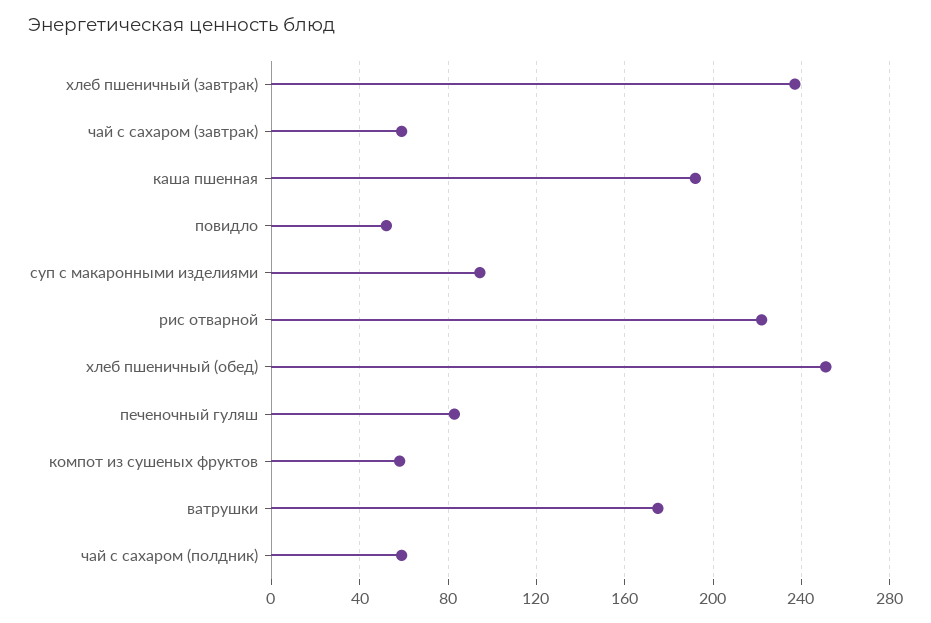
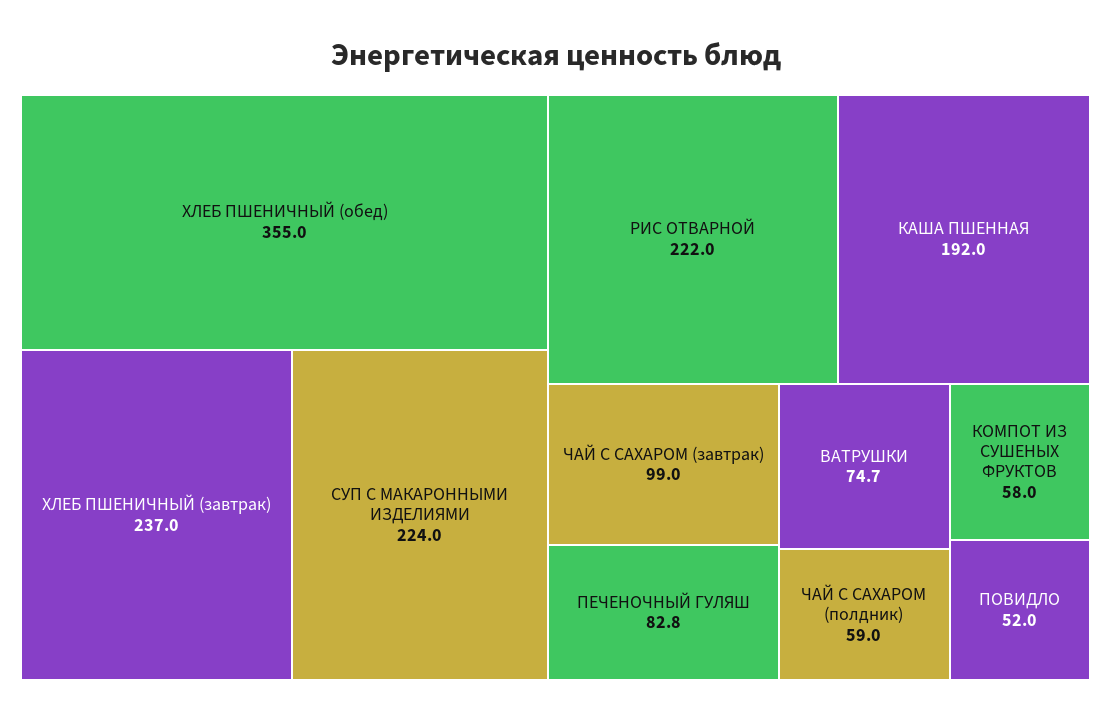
чай с сахаром (завтрак): 60 -> 99
суп с макаронными изделиями: 95 -> 224
хлеб пшеничный (обед): 250 -> 355
ватрушки: 175 -> 74.7

